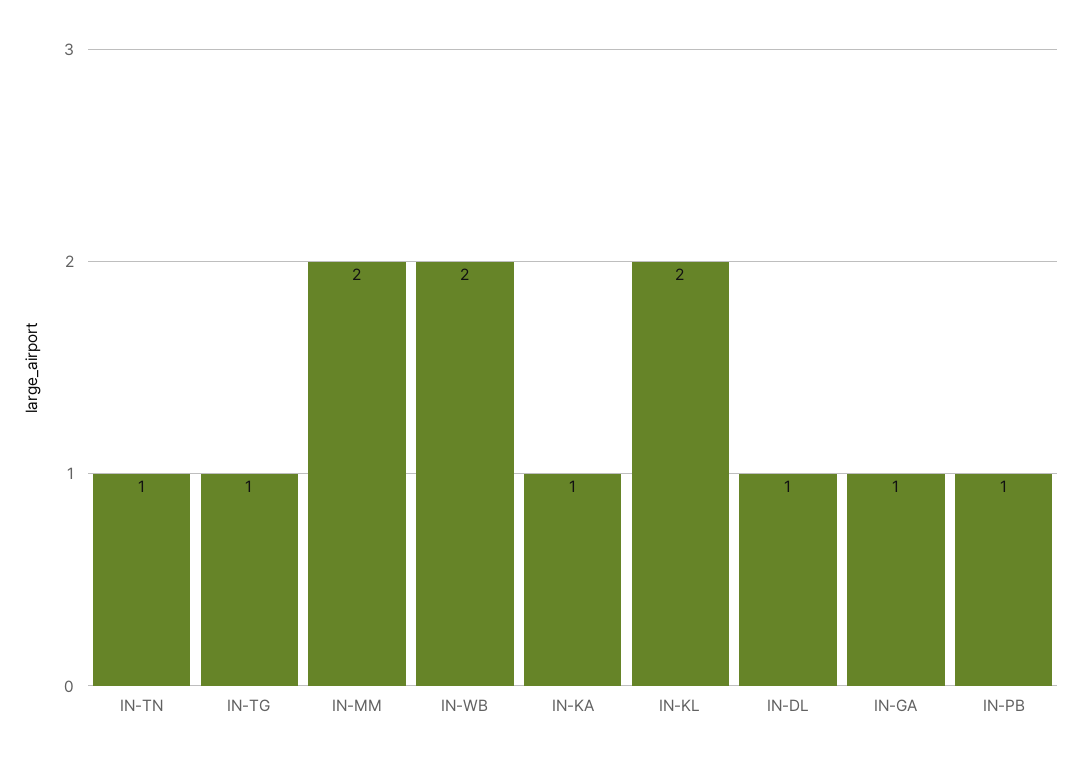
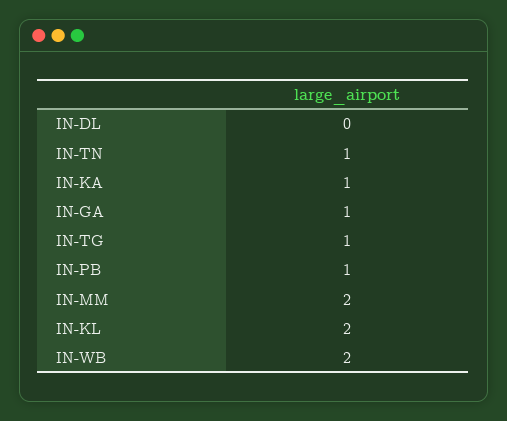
IN-DL: 1 -> 0

